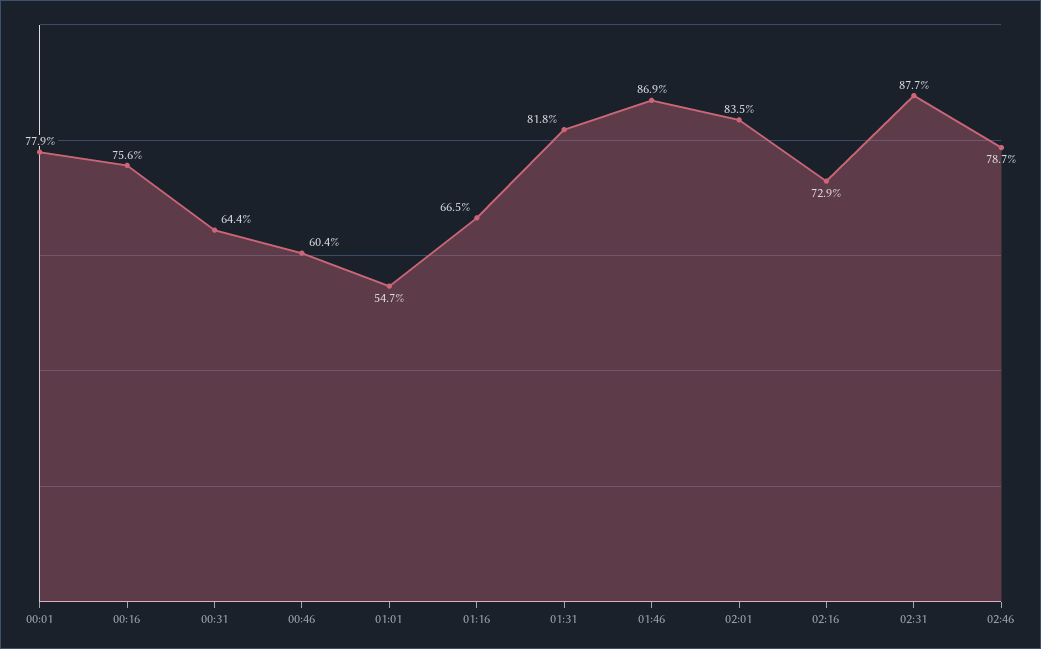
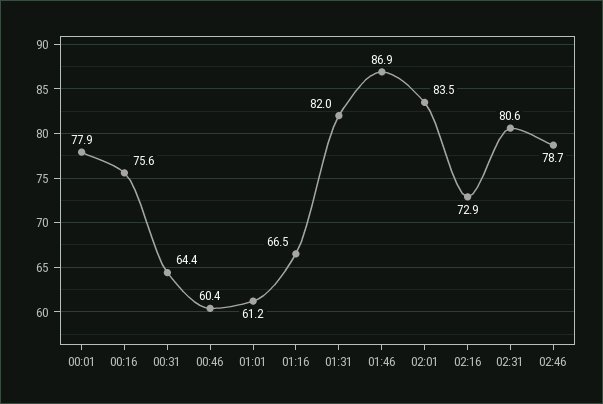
01:01: 54.7 -> 61.2
01:31: 81.8 -> 82
02:31: 87.7 -> 80.6

